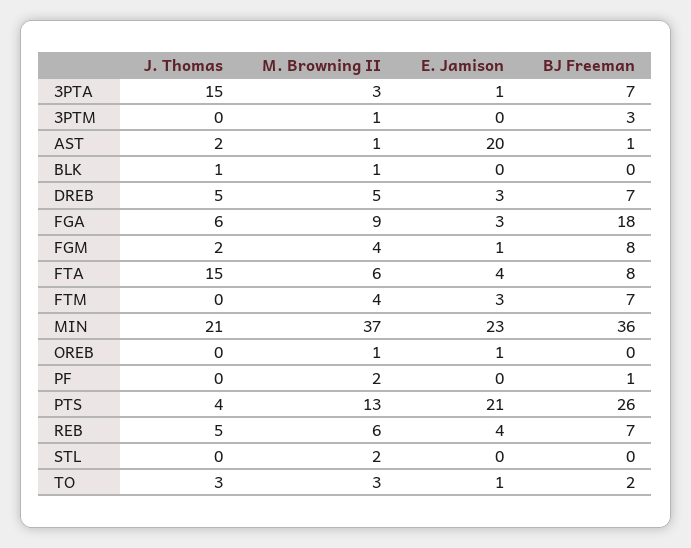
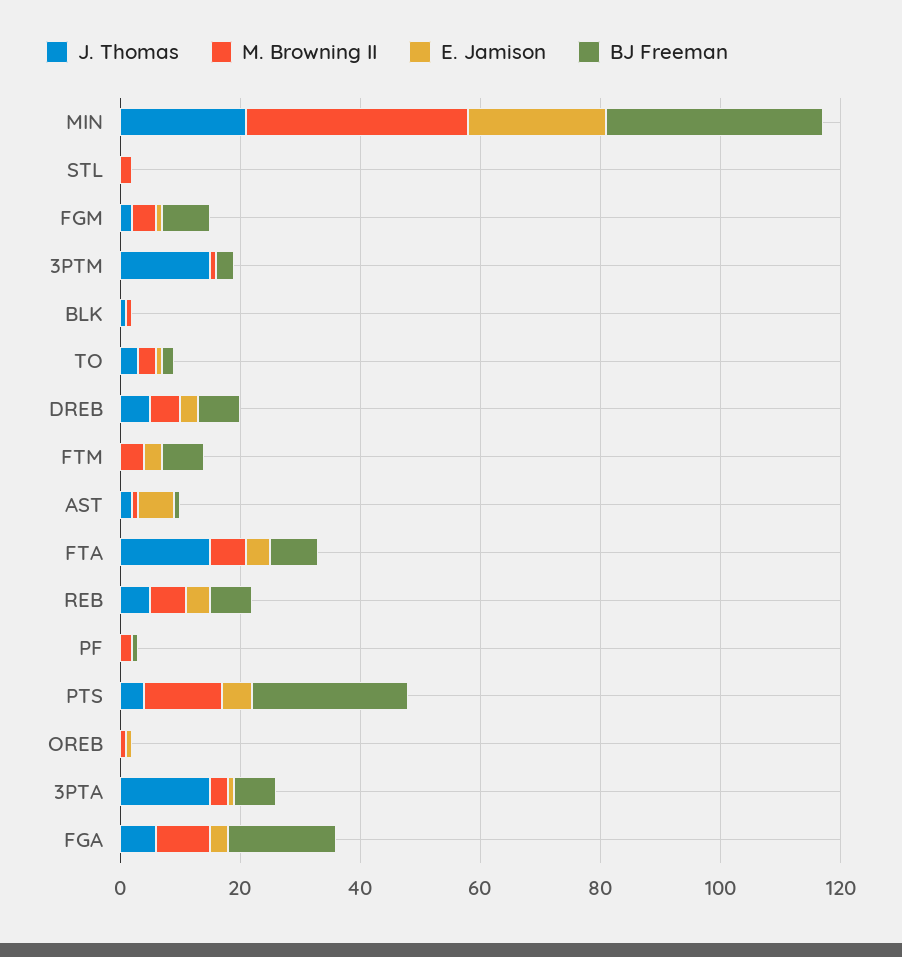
J. Thomas, 3PTM: 0 -> 15
E. Jamison, AST: 20 -> 5
E. Jamison, PTS: 21 -> 5

